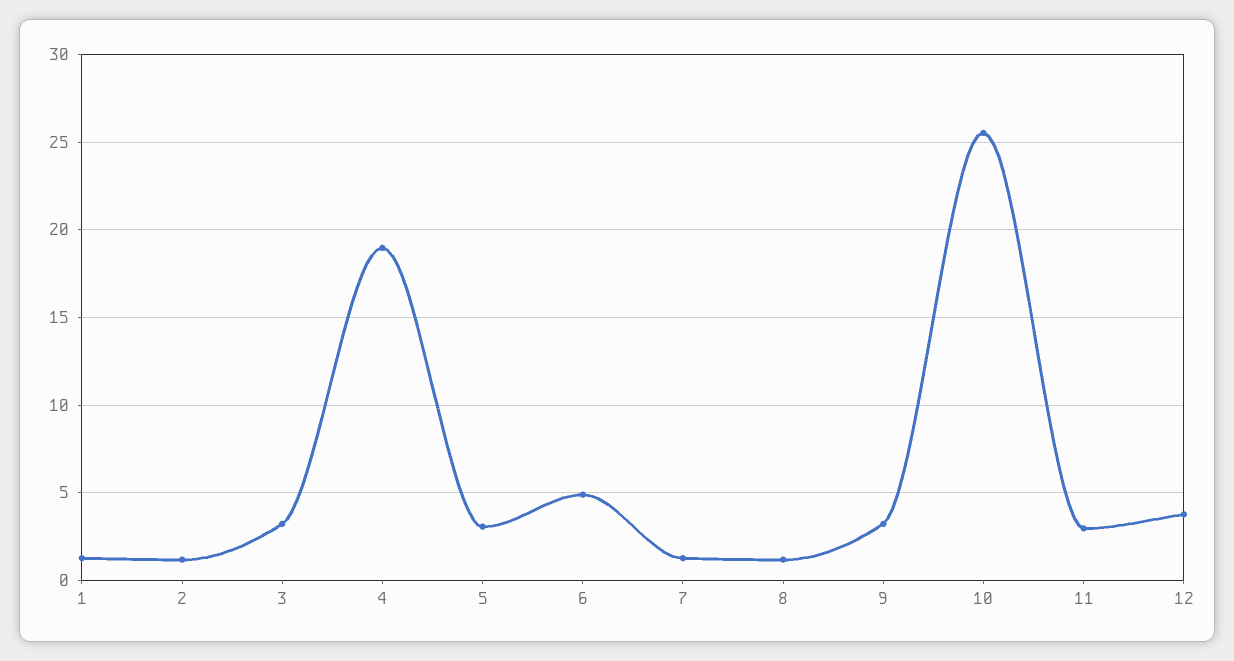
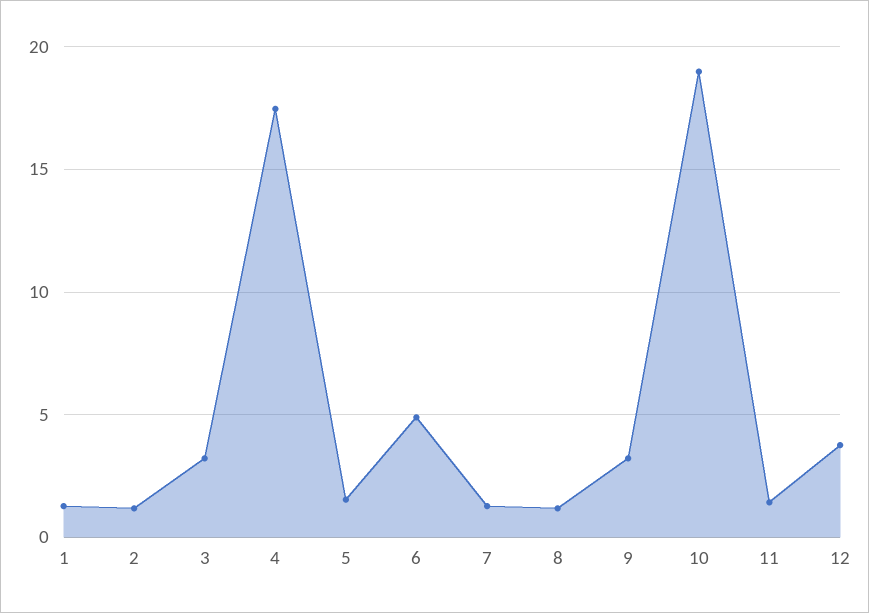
4: 19 -> 17.5
5: 3 -> 1.5
10: 25.5 -> 19
11: 3 -> 1.5

